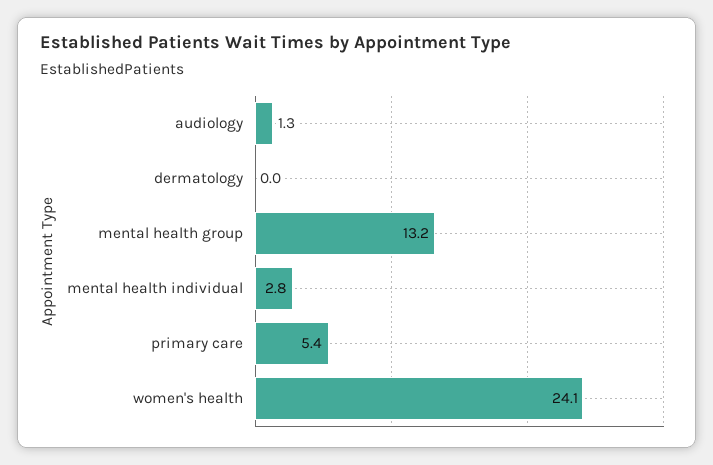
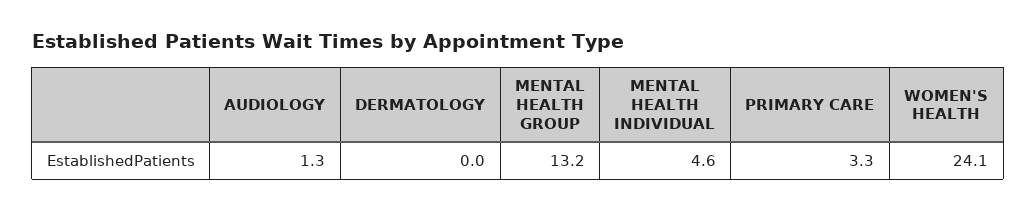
mental health individual: 2.8 -> 4.6
primary care: 5.4 -> 3.3

